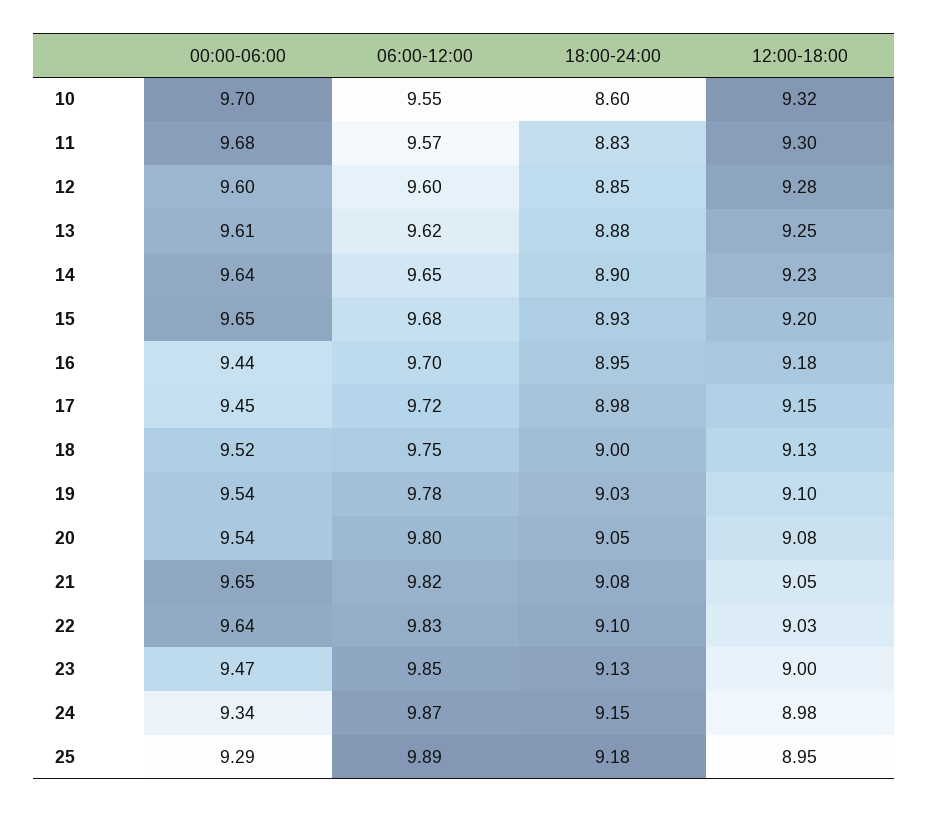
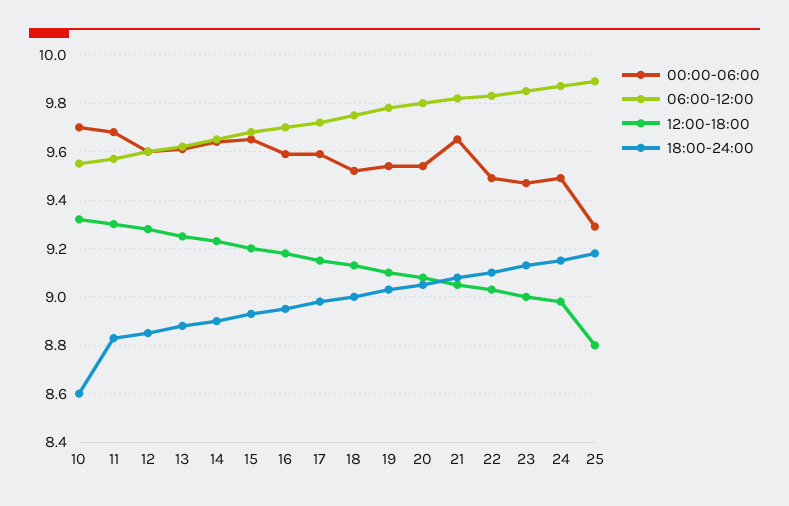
00:00-06:00, 16: 9.44 -> 9.6
00:00-06:00, 17: 9.45 -> 9.6
00:00-06:00, 22: 9.64 -> 9.5
00:00-06:00, 24: 9.34 -> 9.5
12:00-18:00, 25: 8.95 -> 8.8

